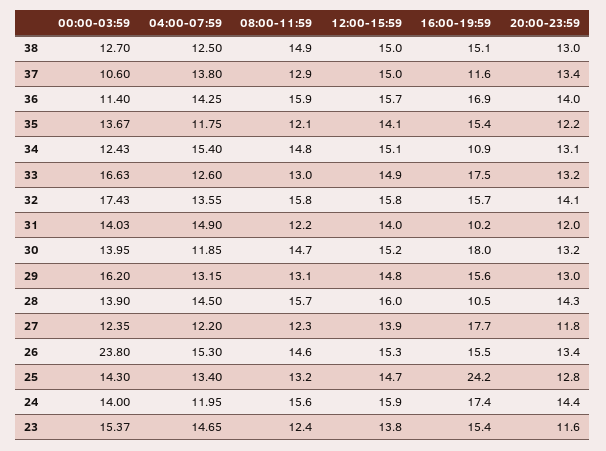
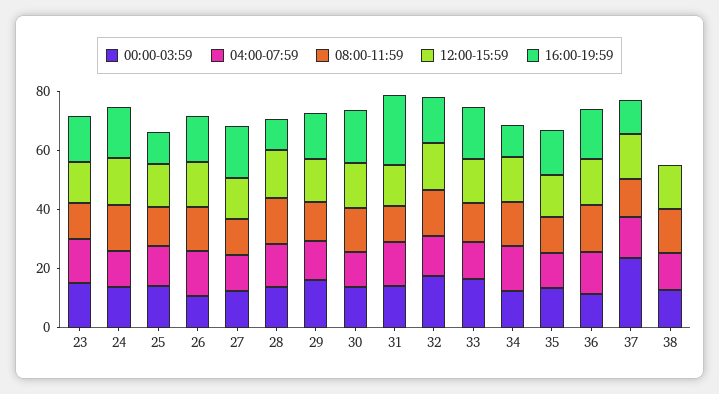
16:00-19:59, 38: 15.1 -> 0
20:00-23:59, 38: 13 -> none
00:00-03:59, 37: 10.6 -> 25
20:00-23:59, 37: 13.4 -> none
20:00-23:59, 36: 14 -> none
20:00-23:59, 35: 12.2 -> none
20:00-23:59, 34: 13.1 -> none
20:00-23:59, 33: 13.2 -> none
20:00-23:59, 32: 14.1 -> none
16:00-19:59, 31: 10.2 -> 25
20:00-23:59, 31: 12 -> none
20:00-23:59, 30: 13.2 -> none
20:00-23:59, 29: 13 -> none
20:00-23:59, 28: 14.3 -> none
20:00-23:59, 27: 11.8 -> none
00:00-03:59, 26: 23.8 -> 10
20:00-23:59, 26: 13.4 -> none
16:00-19:59, 25: 24.2 -> 10
20:00-23:59, 25: 12.8 -> none
20:00-23:59, 24: 14.4 -> none
20:00-23:59, 23: 11.6 -> none

